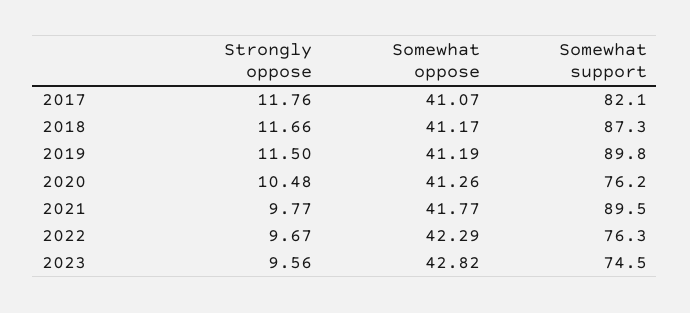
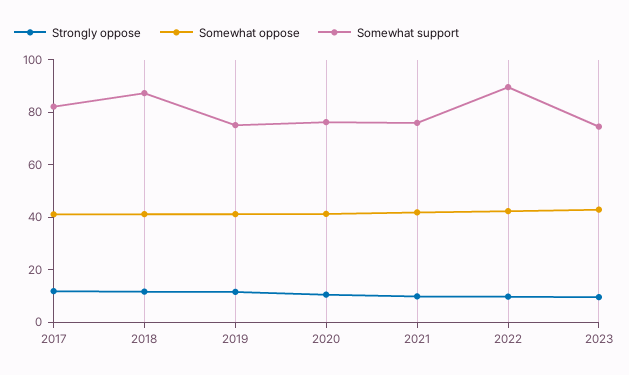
Somewhat support, 2019: 89.8 -> 75
Somewhat support, 2021: 89.5 -> 75
Somewhat support, 2022: 76.3 -> 90

